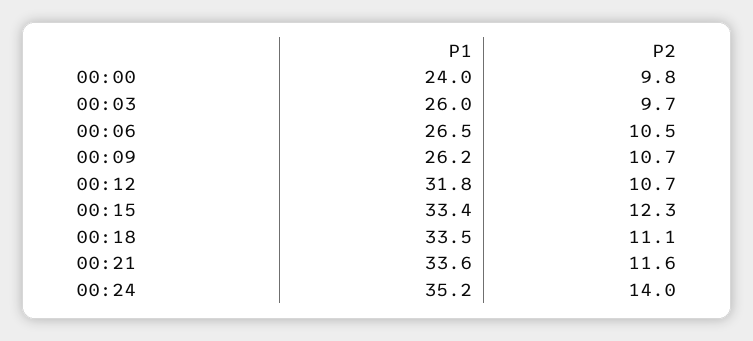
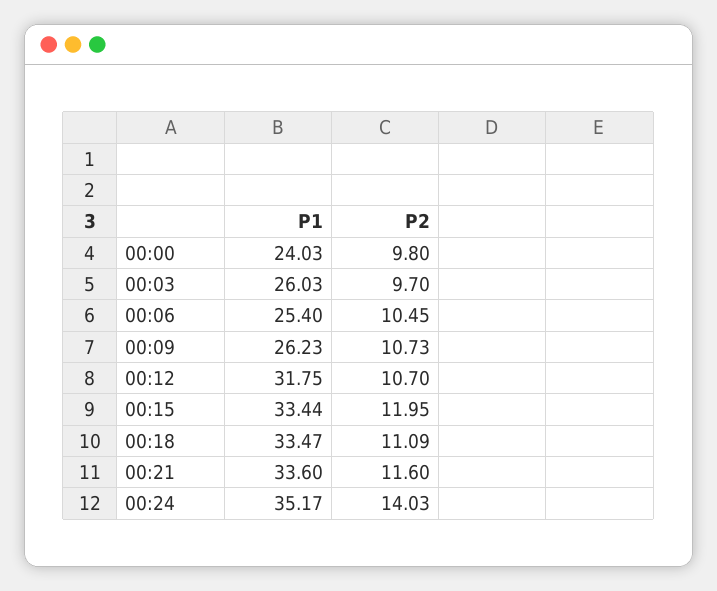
P1, 00:06: 26.5 -> 25.4
P2, 00:15: 12.3 -> 11.95

